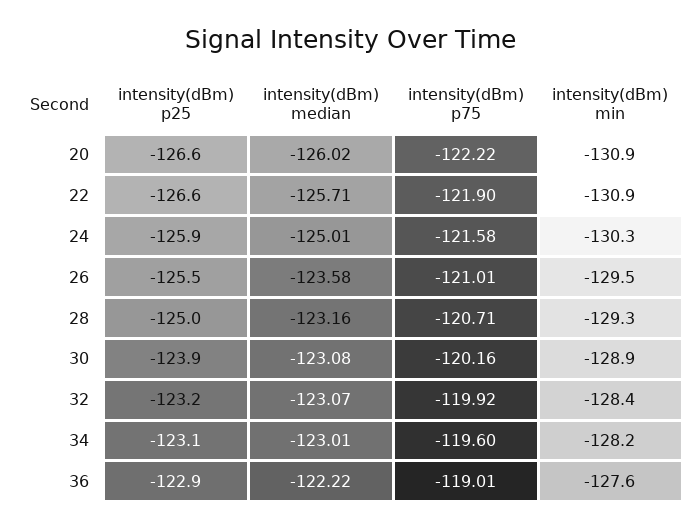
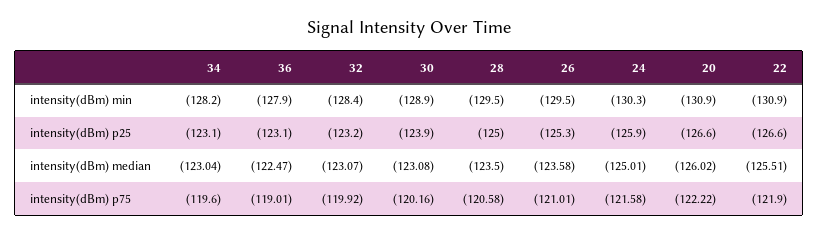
intensity(dBm) median, 22: -125.71 -> -125.51
intensity(dBm) p25, 26: -125.5 -> -125.3
intensity(dBm) median, 28: -123.16 -> -123.5
intensity(dBm) p75, 28: -120.71 -> -120.58
intensity(dBm) min, 28: -129.3 -> -129.5
intensity(dBm) median, 34: -123.01 -> -123.04
intensity(dBm) p25, 36: -122.9 -> -123.1
intensity(dBm) median, 36: -122.22 -> -122.47
intensity(dBm) min, 36: -127.6 -> -127.9

